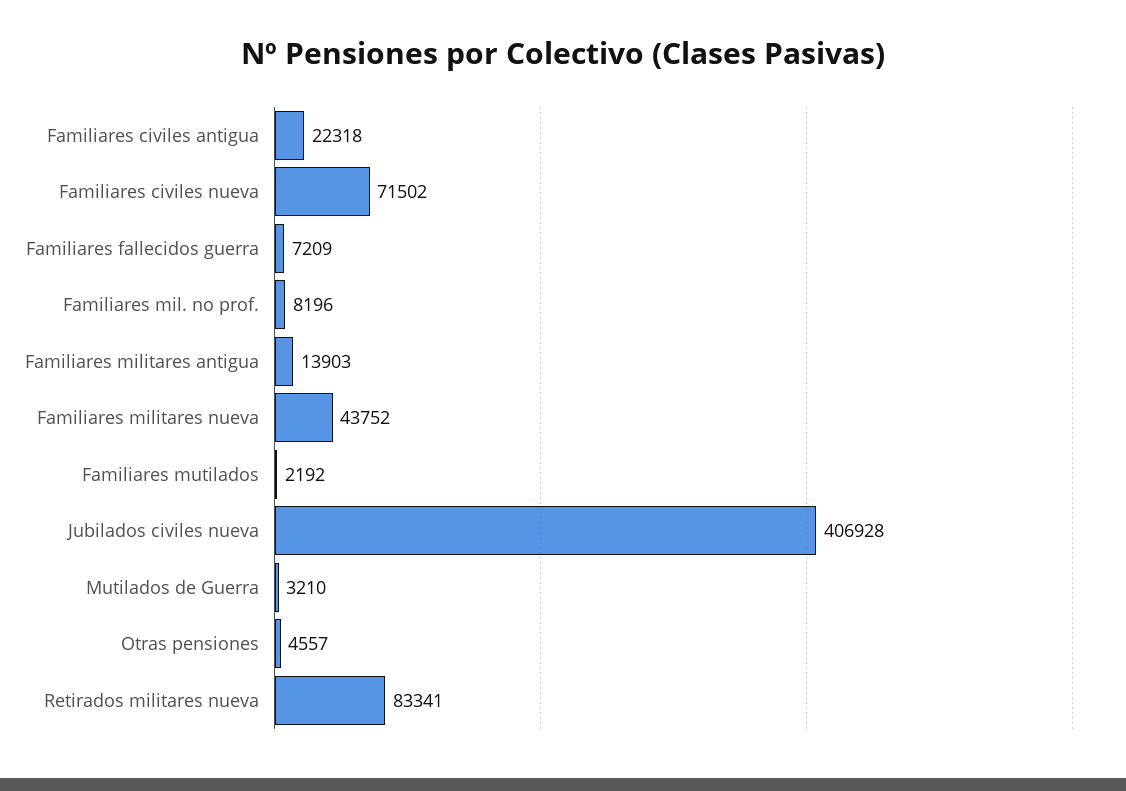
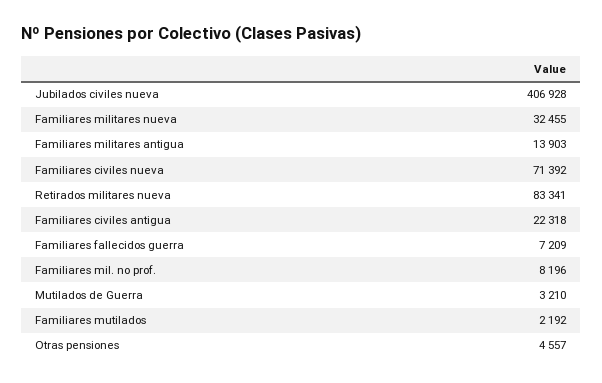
Familiares civiles nueva: 71502 -> 71392
Familiares militares nueva: 43752 -> 32455

